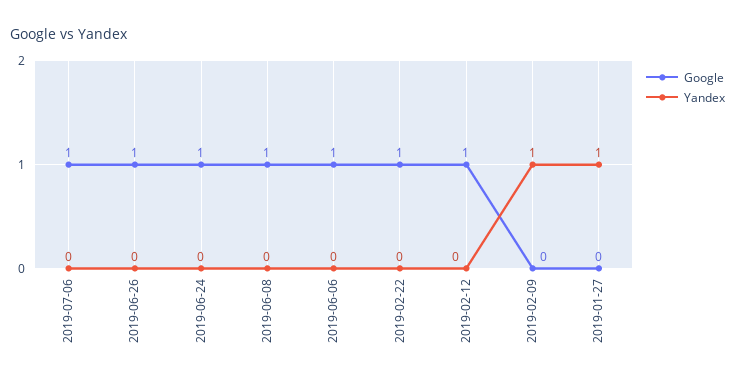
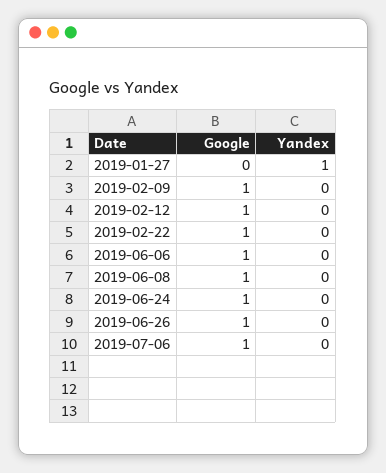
Google, 2019-02-09: 0 -> 1
Yandex, 2019-02-09: 1 -> 0

